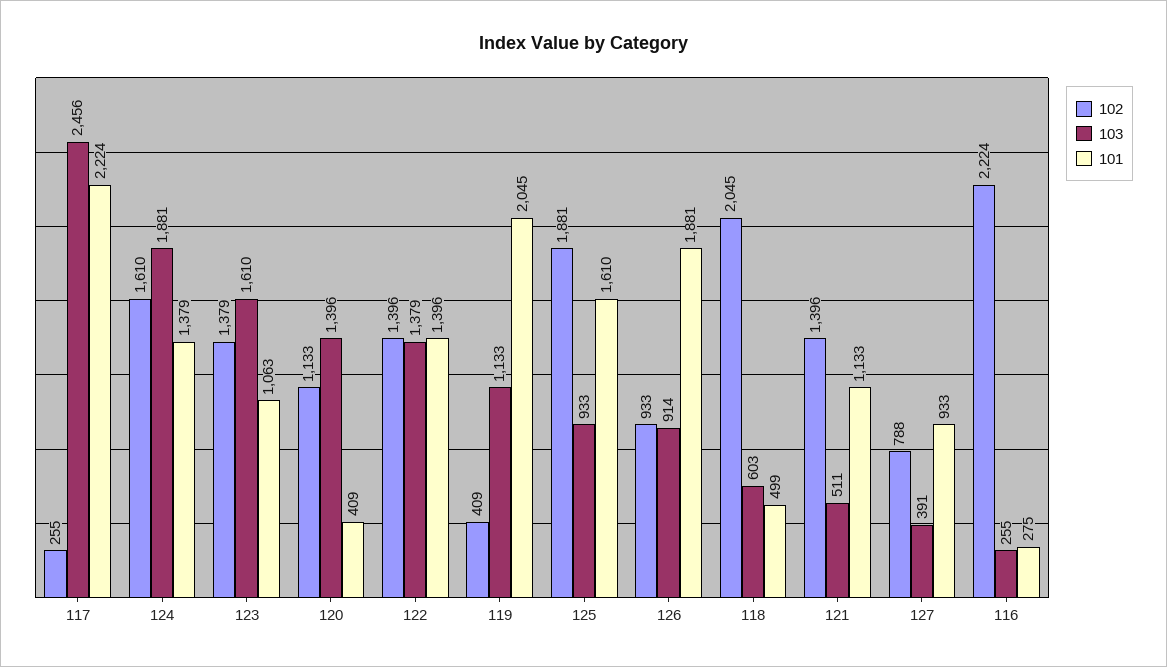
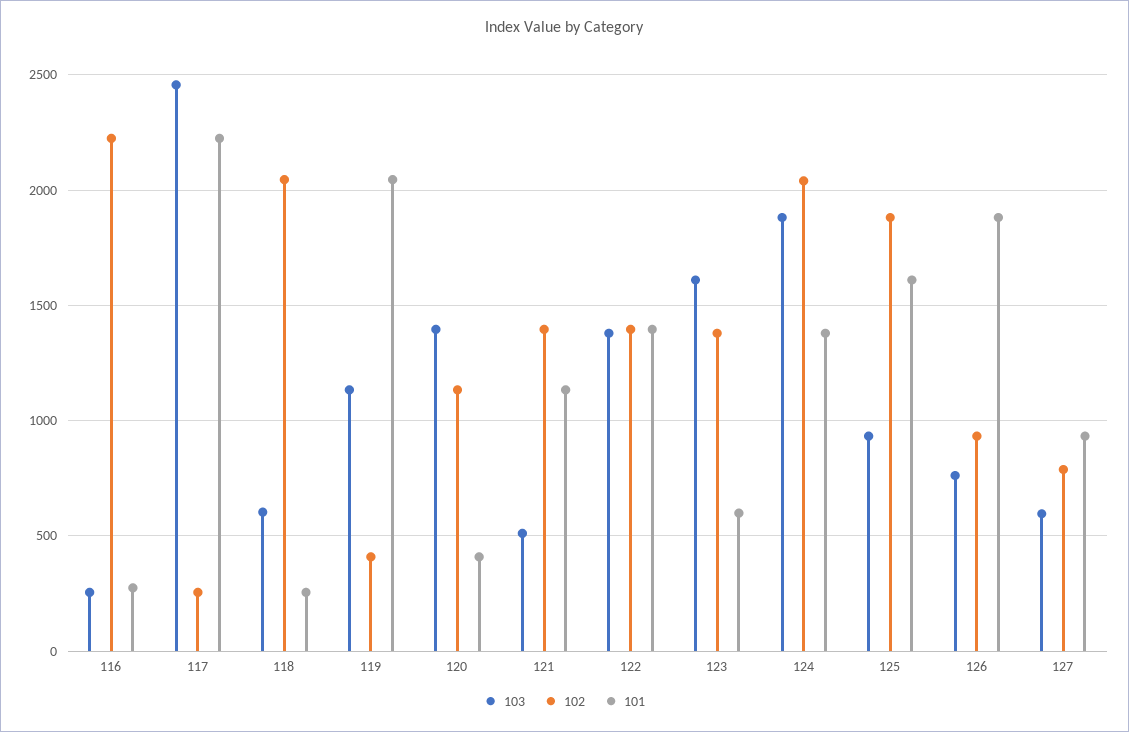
102, 124: 1610 -> 2050
101, 123: 1063 -> 600
103, 126: 914 -> 750
101, 118: 499 -> 250
103, 127: 391 -> 600

